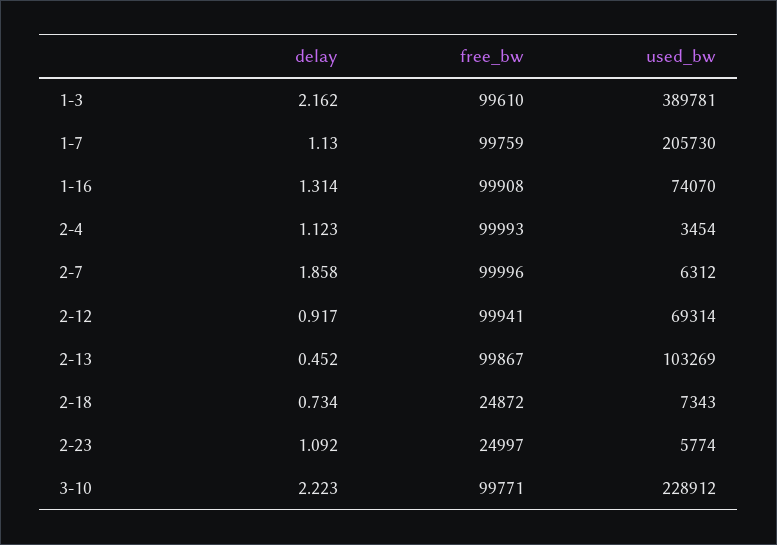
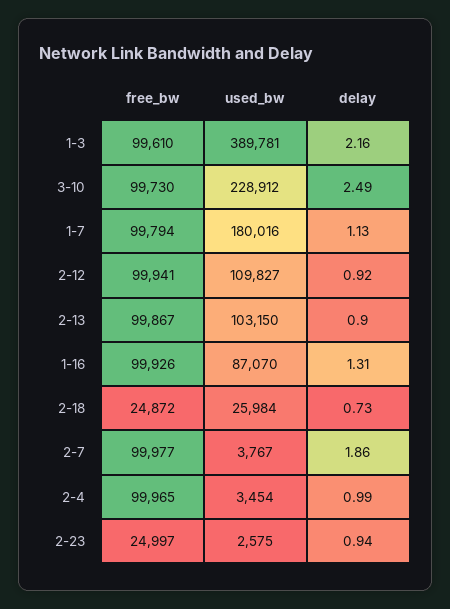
free_bw, 1-7: 99759 -> 99794
used_bw, 1-7: 205730 -> 180016
free_bw, 1-16: 99908 -> 99926
used_bw, 1-16: 74070 -> 87070
delay, 2-4: 1.123 -> 0.99
free_bw, 2-4: 99993 -> 99965
free_bw, 2-7: 99996 -> 99977
used_bw, 2-7: 6312 -> 3767
used_bw, 2-12: 69314 -> 109827
delay, 2-13: 0.452 -> 0.9
used_bw, 2-13: 103269 -> 103150
used_bw, 2-18: 7343 -> 25984
delay, 2-23: 1.092 -> 0.94
used_bw, 2-23: 5774 -> 2575
delay, 3-10: 2.223 -> 2.49
free_bw, 3-10: 99771 -> 99730

